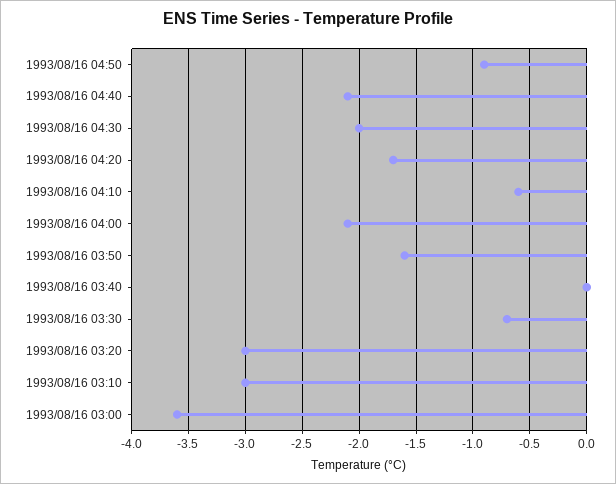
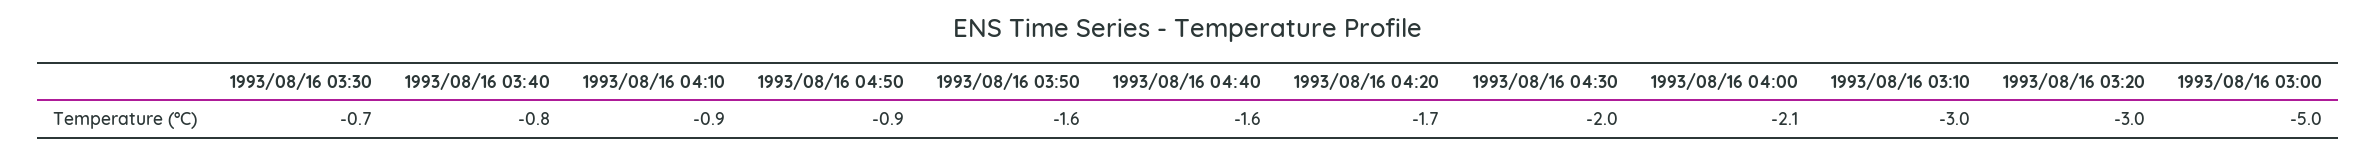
1993/08/16 04:40: -2.1 -> -1.6
1993/08/16 04:10: -0.6 -> -0.9
1993/08/16 03:40: 0 -> -0.8
1993/08/16 03:00: -3.6 -> -5

